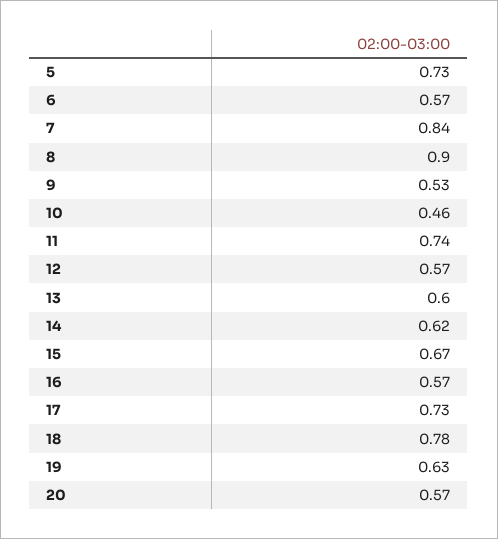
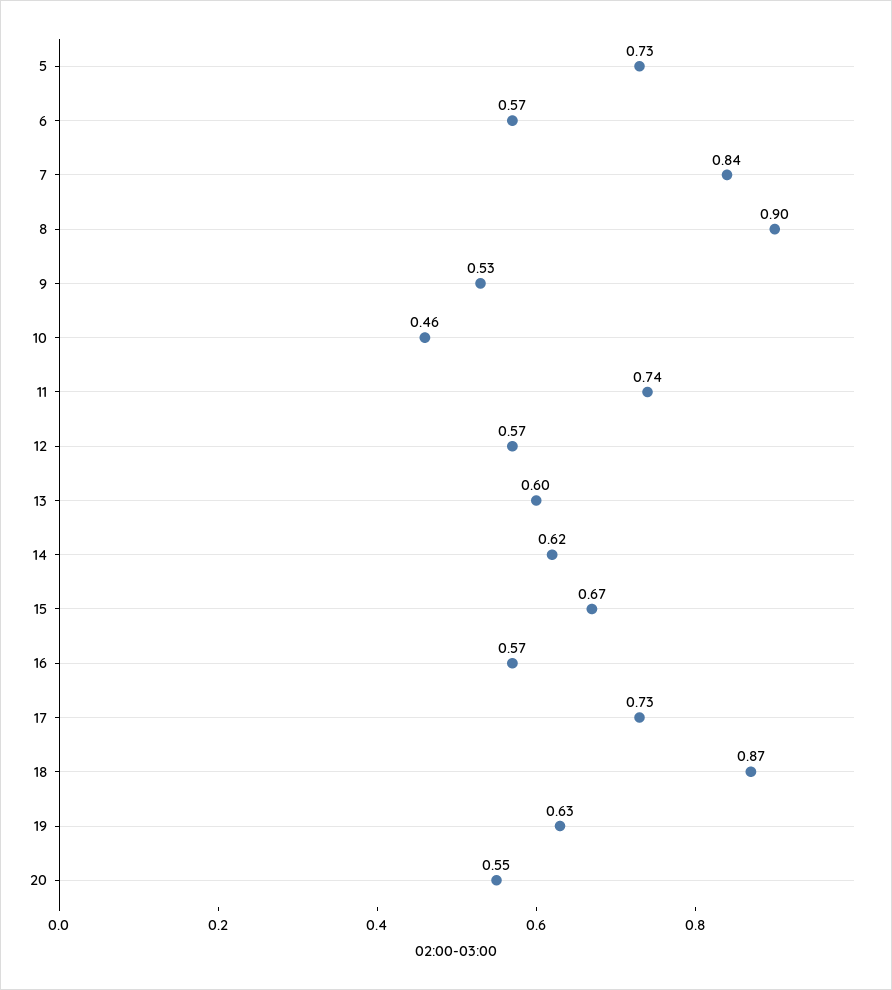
18: 0.78 -> 0.87
20: 0.57 -> 0.55

